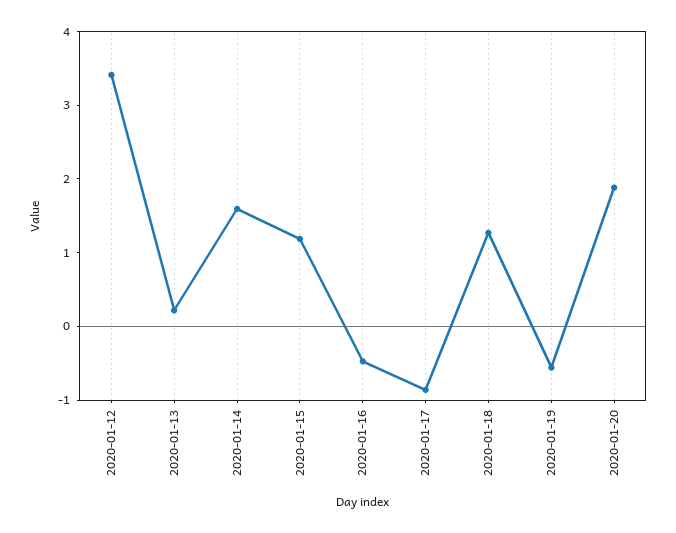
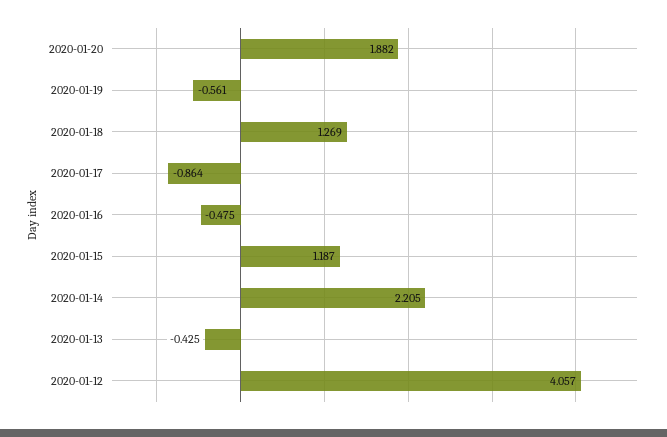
2020-01-12: 3.4 -> 4.057
2020-01-13: 0.2 -> -0.425
2020-01-14: 1.6 -> 2.205

